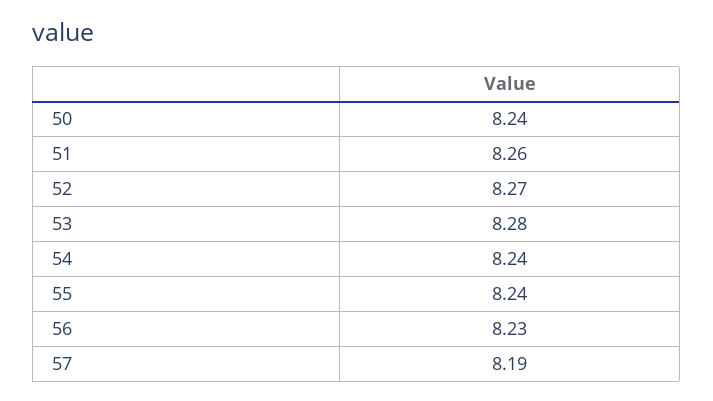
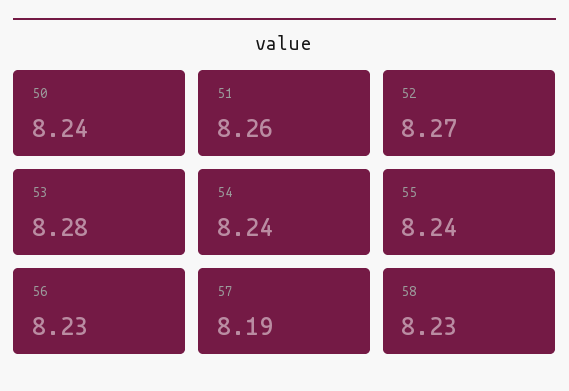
58: none -> 8.23

